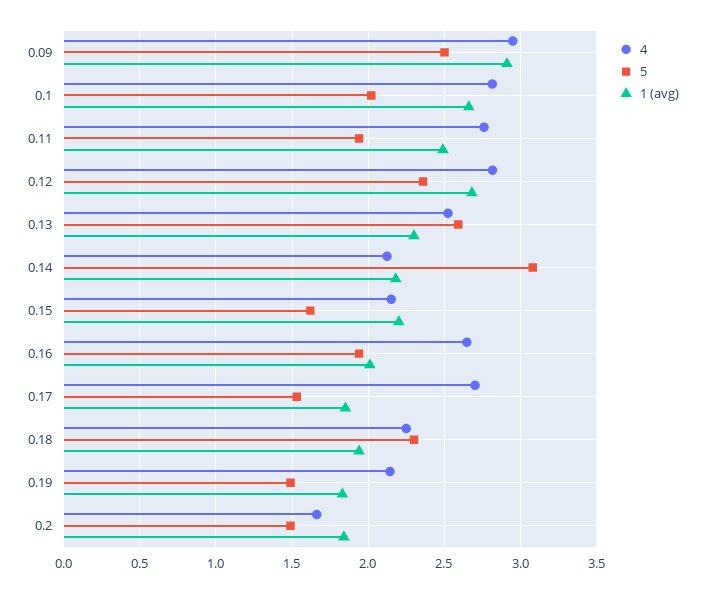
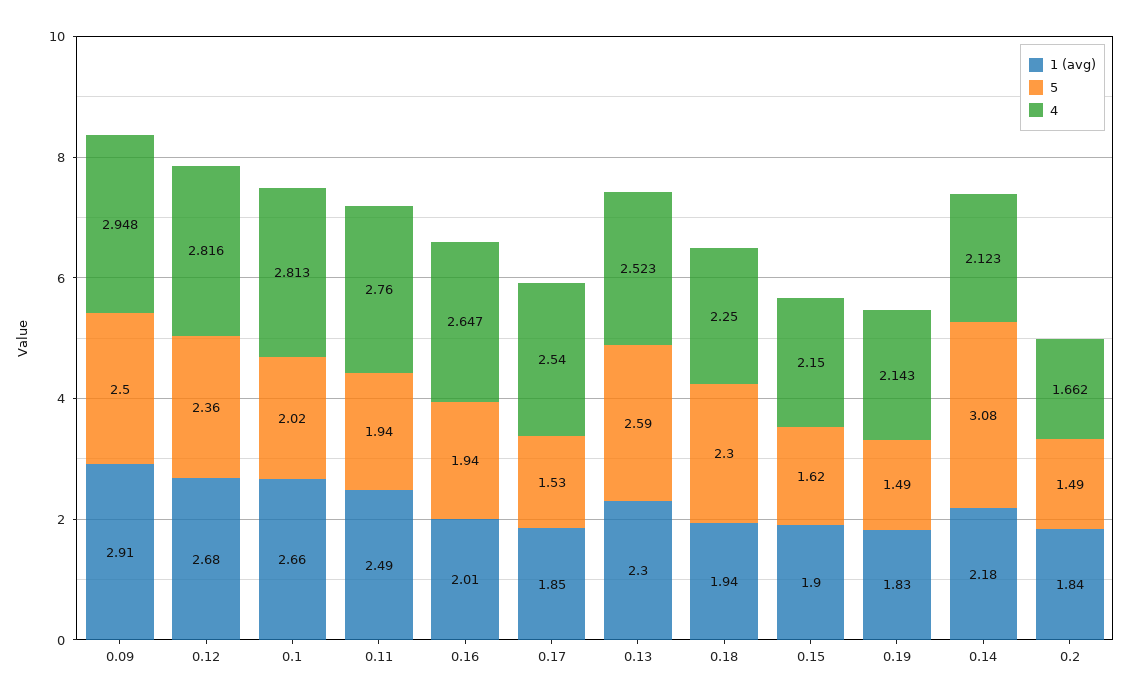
1 (avg), 0.15: 2.2 -> 1.9
4, 0.17: 2.7 -> 2.54

